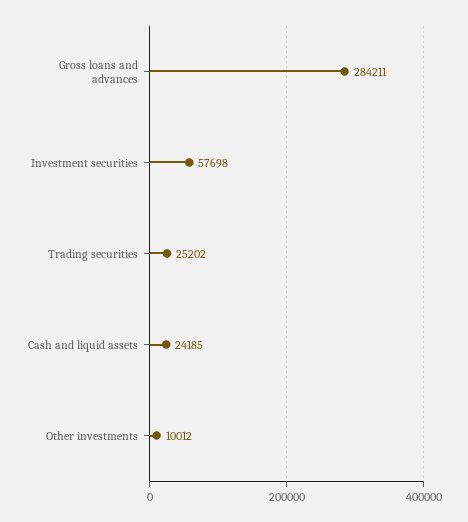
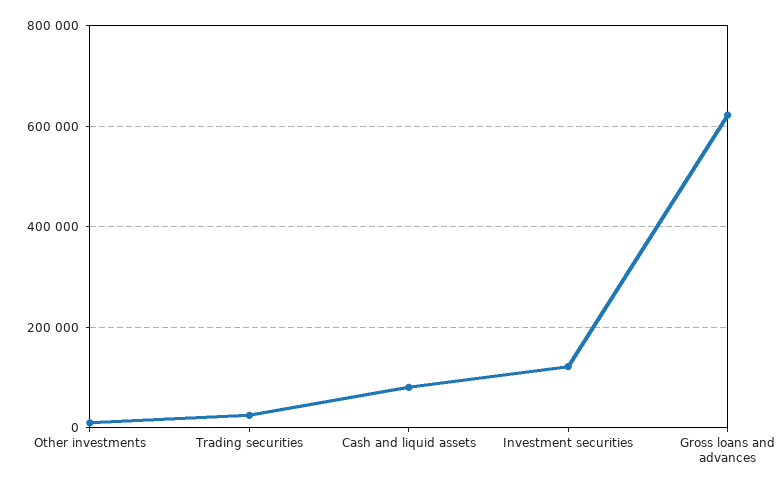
Gross loans and advances: 284211 -> 620000
Investment securities: 57698 -> 120000
Cash and liquid assets: 24185 -> 80000

